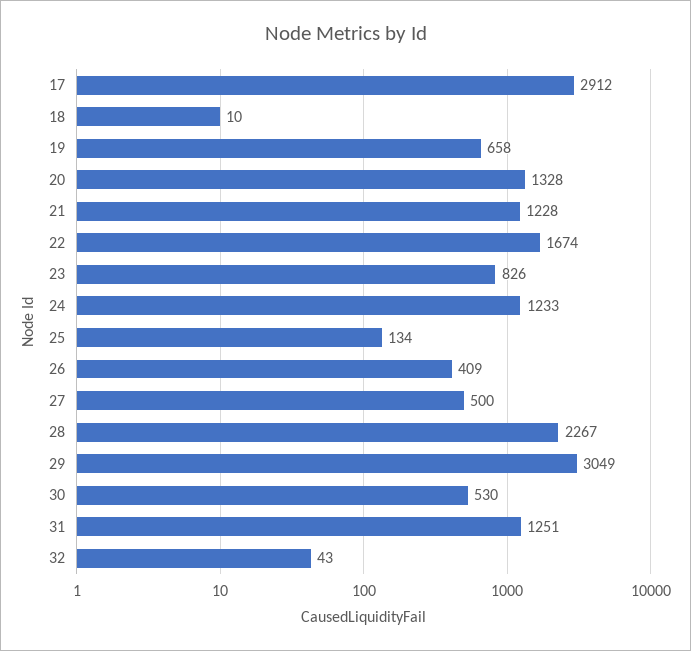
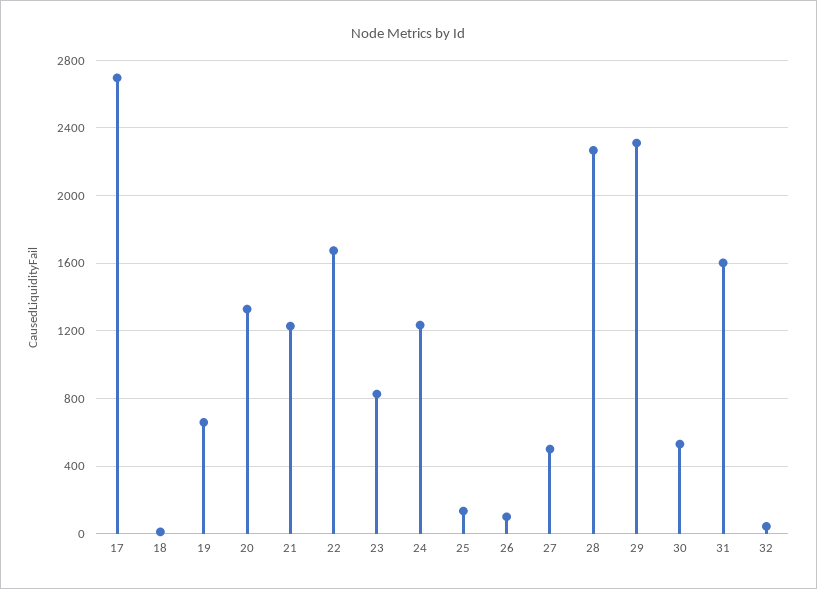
17: 2912 -> 2700
26: 409 -> 100
29: 3049 -> 2300
31: 1251 -> 1600

